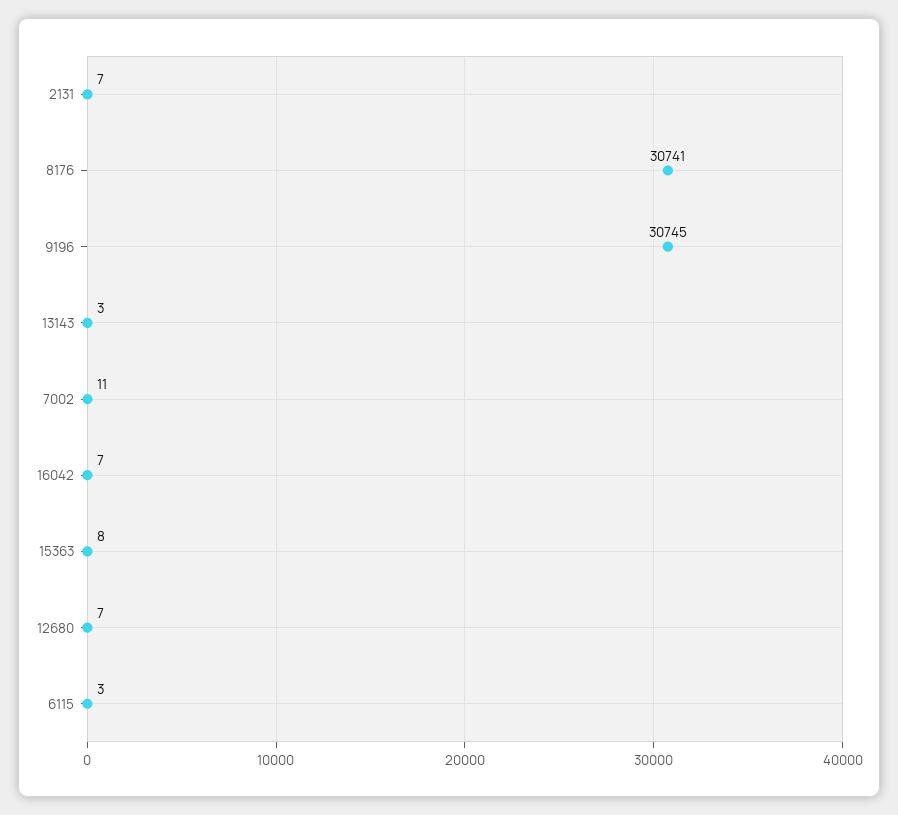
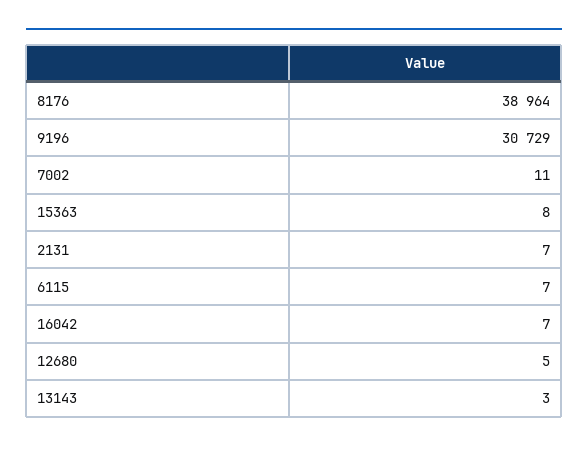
8176: 30741 -> 38964
9196: 30745 -> 30729
12680: 7 -> 5
6115: 3 -> 7

